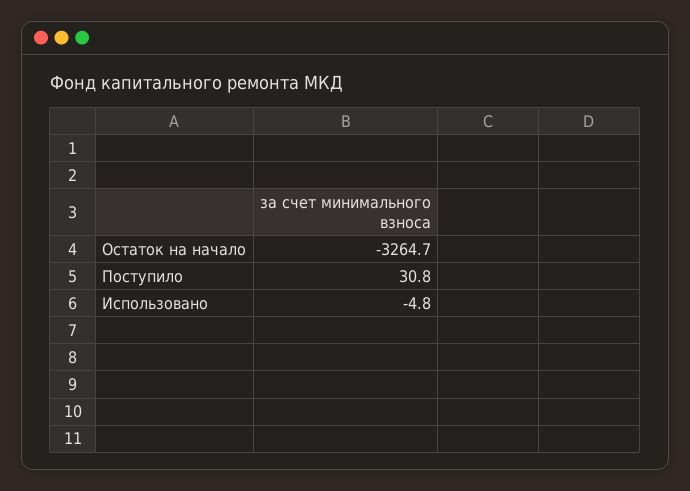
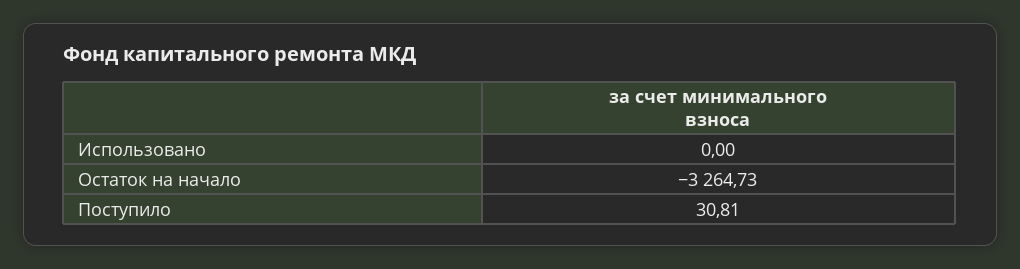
Использовано: -4.8 -> 0

